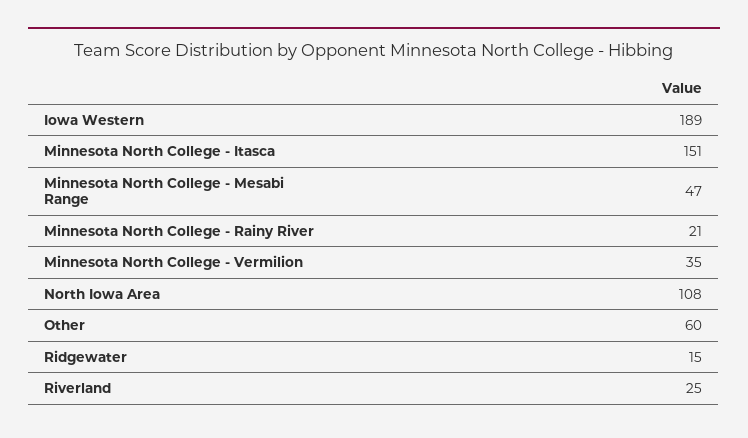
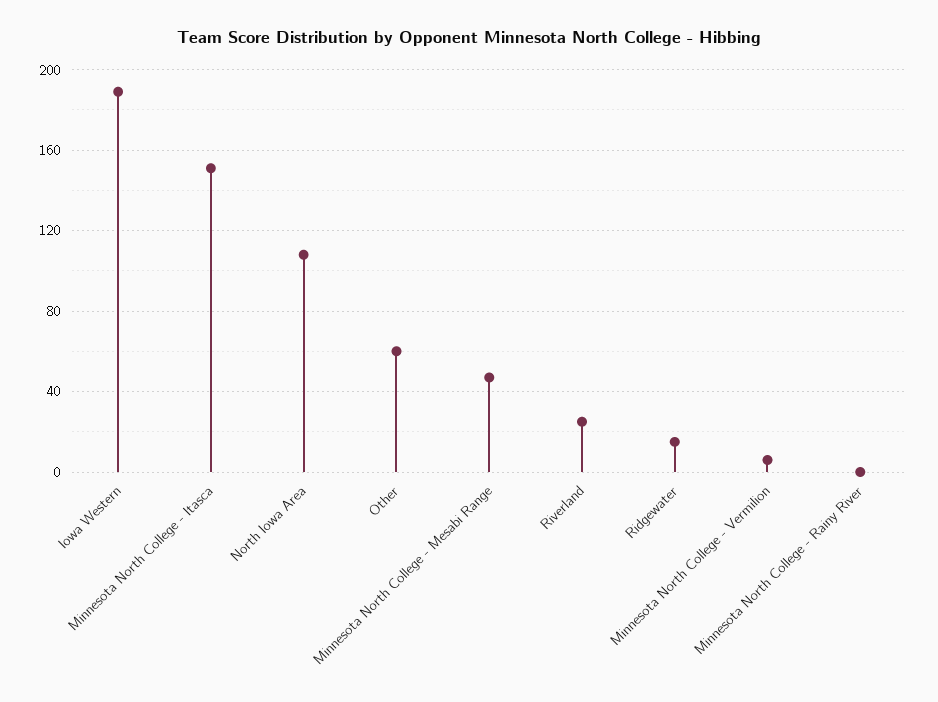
Minnesota North College - Rainy River: 21 -> 0
Minnesota North College - Vermilion: 35 -> 5

